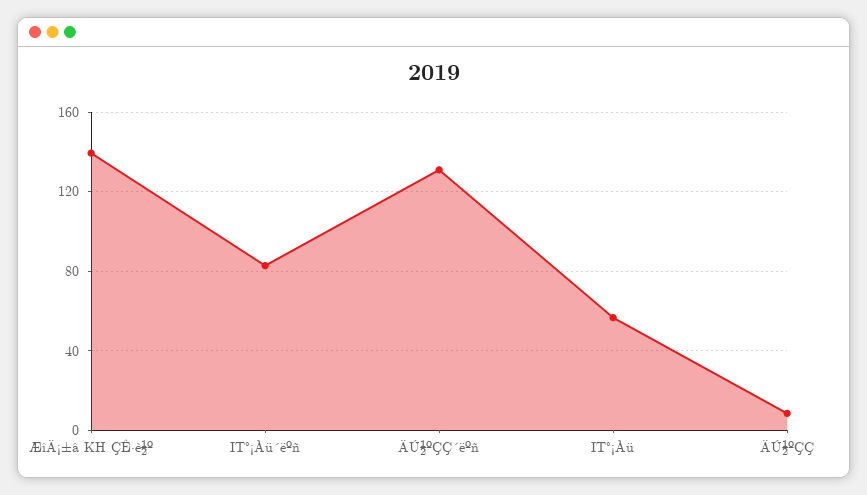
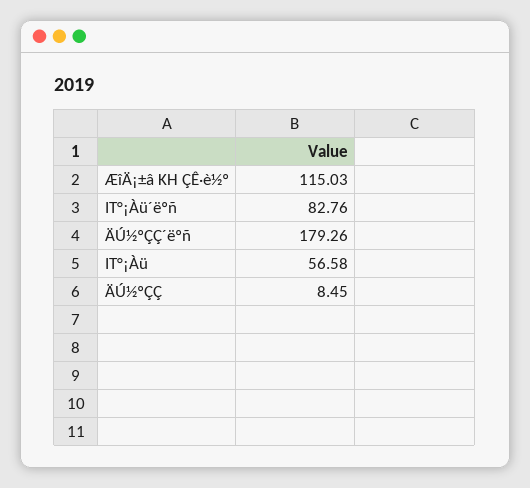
ÆîÄ¡±â KH ÇÊ·è½º: 140 -> 115.03
ÄÚ½ºÇÇ´ëºñ: 130 -> 179.26

